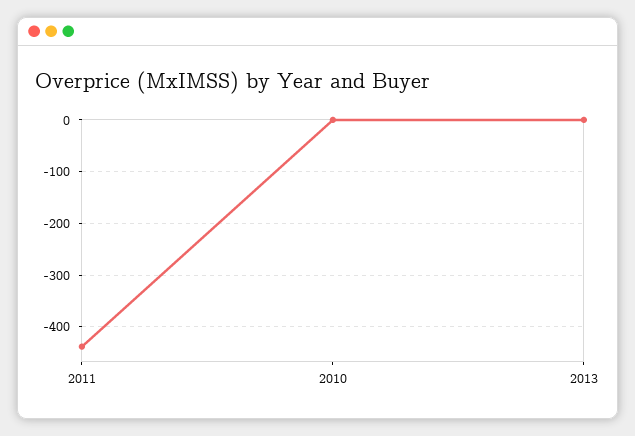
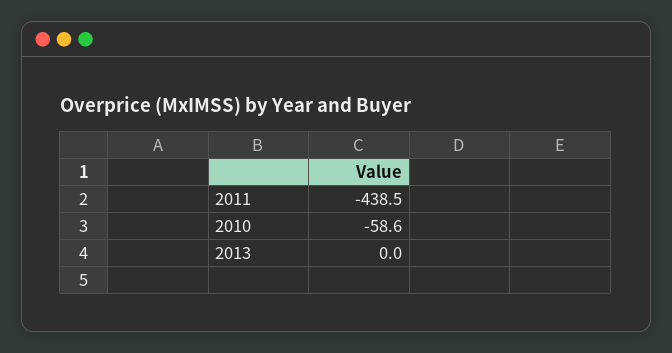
2010: 0 -> -58.6

